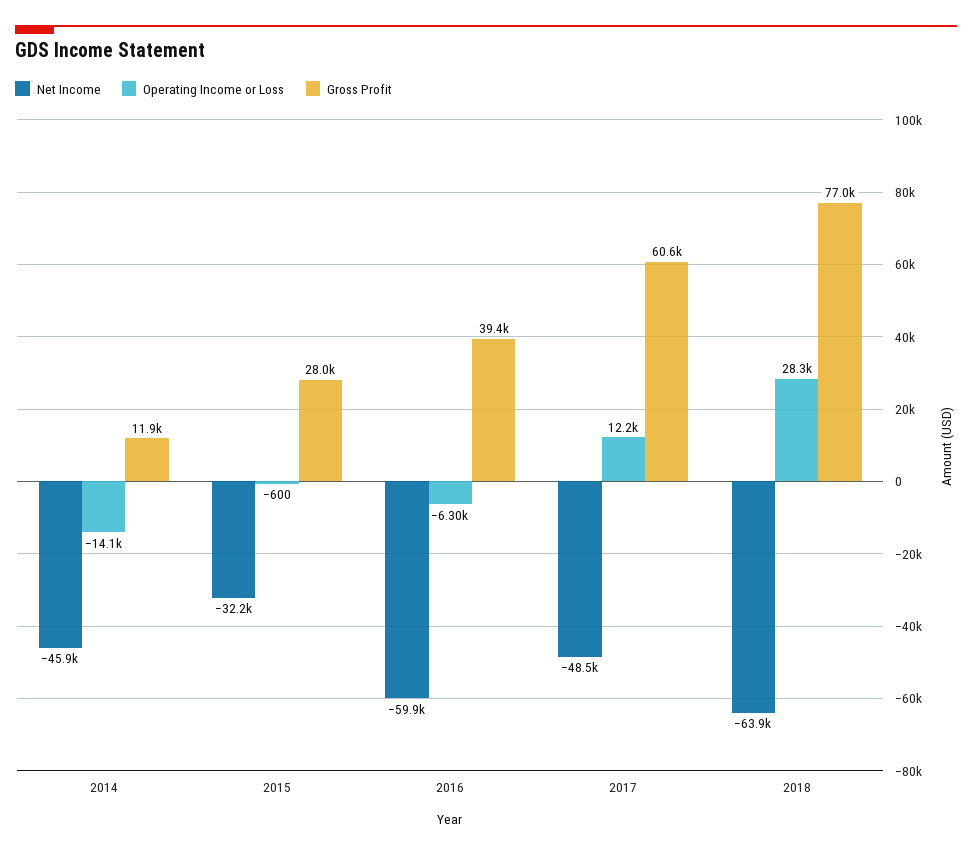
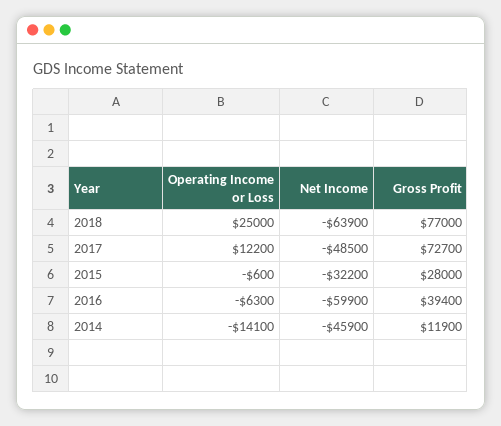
Gross Profit, 2017: 60600 -> 72700
Operating Income or Loss, 2018: 28300 -> 25000

